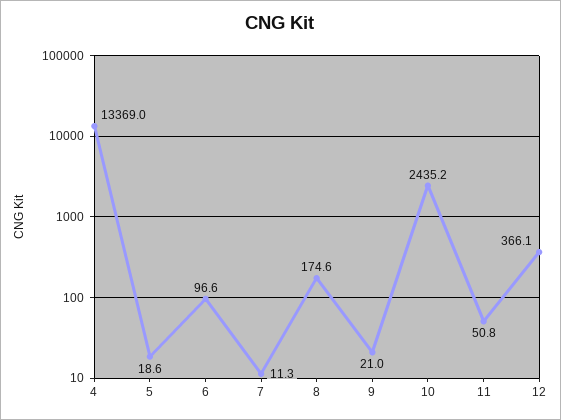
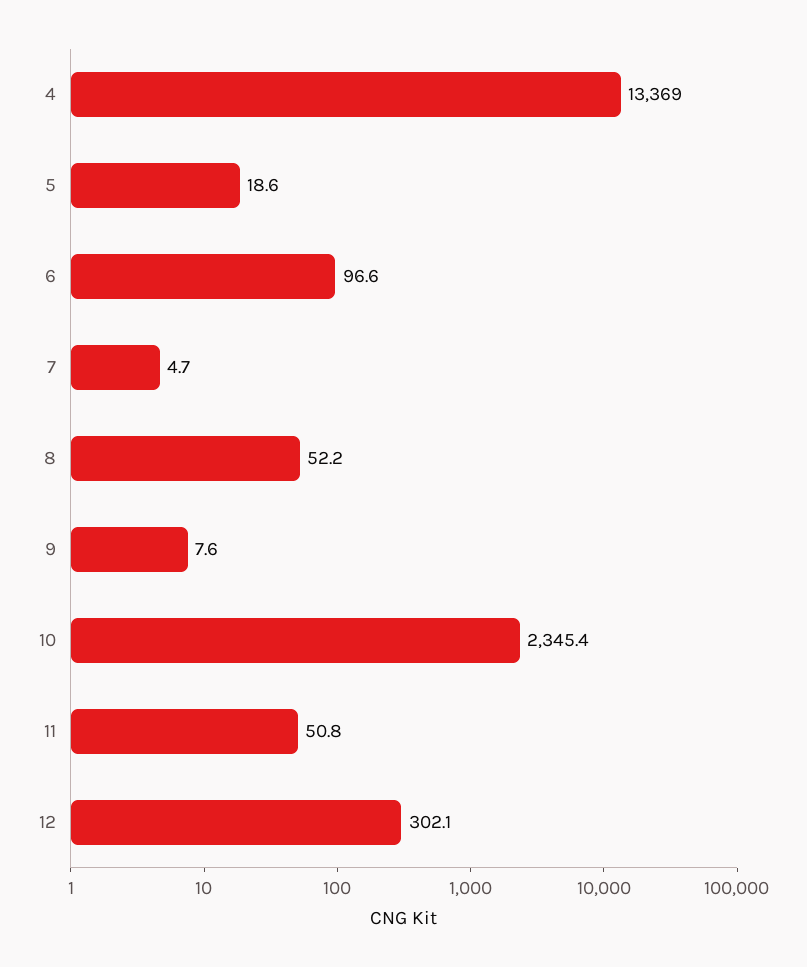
7: 11.3 -> 4.7
8: 174.6 -> 52.2
9: 21 -> 7.6
10: 2435.2 -> 2345.4
12: 366.1 -> 302.1

